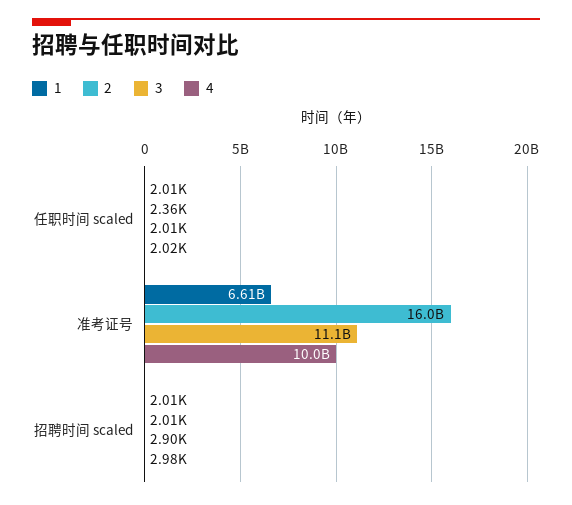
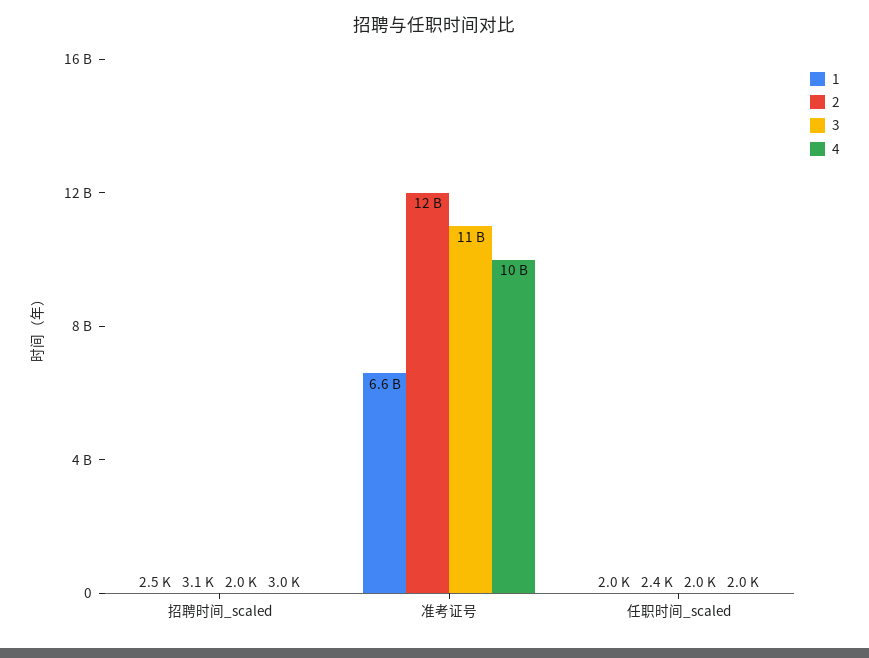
2, 准考证号: 16000000000 -> 12000000000
1, 招聘时间 scaled: 2010 -> 2500
2, 招聘时间 scaled: 2010 -> 3100
3, 招聘时间 scaled: 2900 -> 2000

